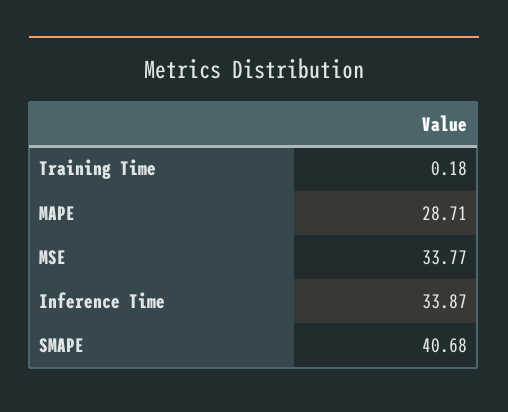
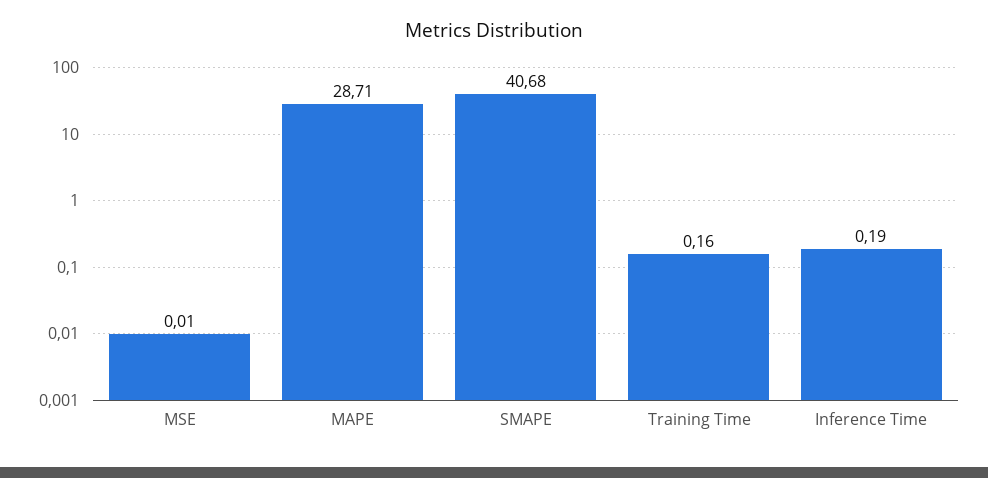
Training Time: 0.18 -> 0.16
MSE: 33.77 -> 0.01
Inference Time: 33.87 -> 0.19

